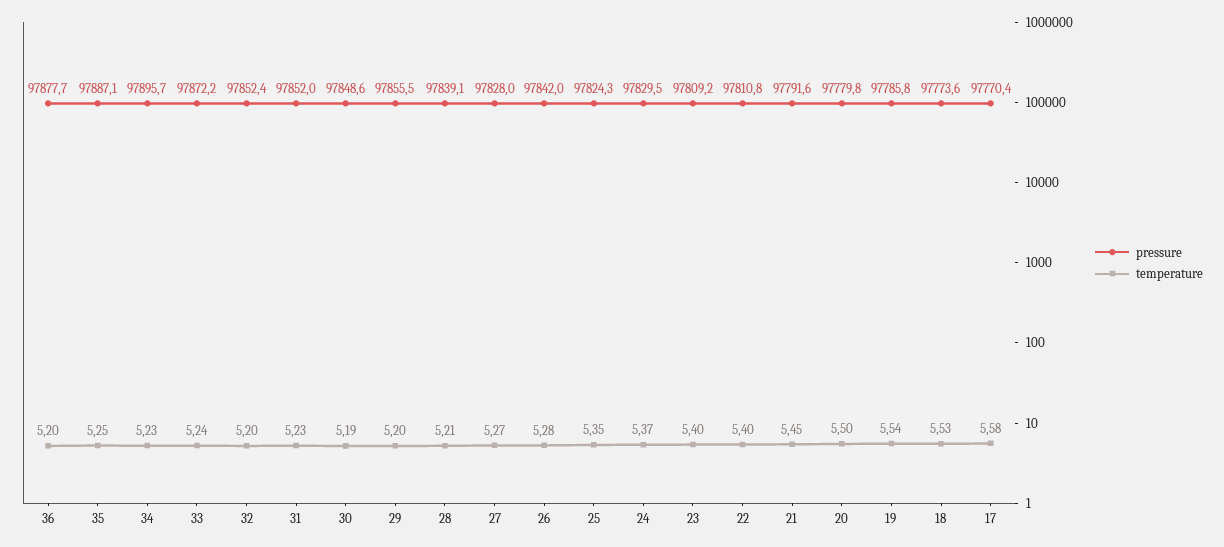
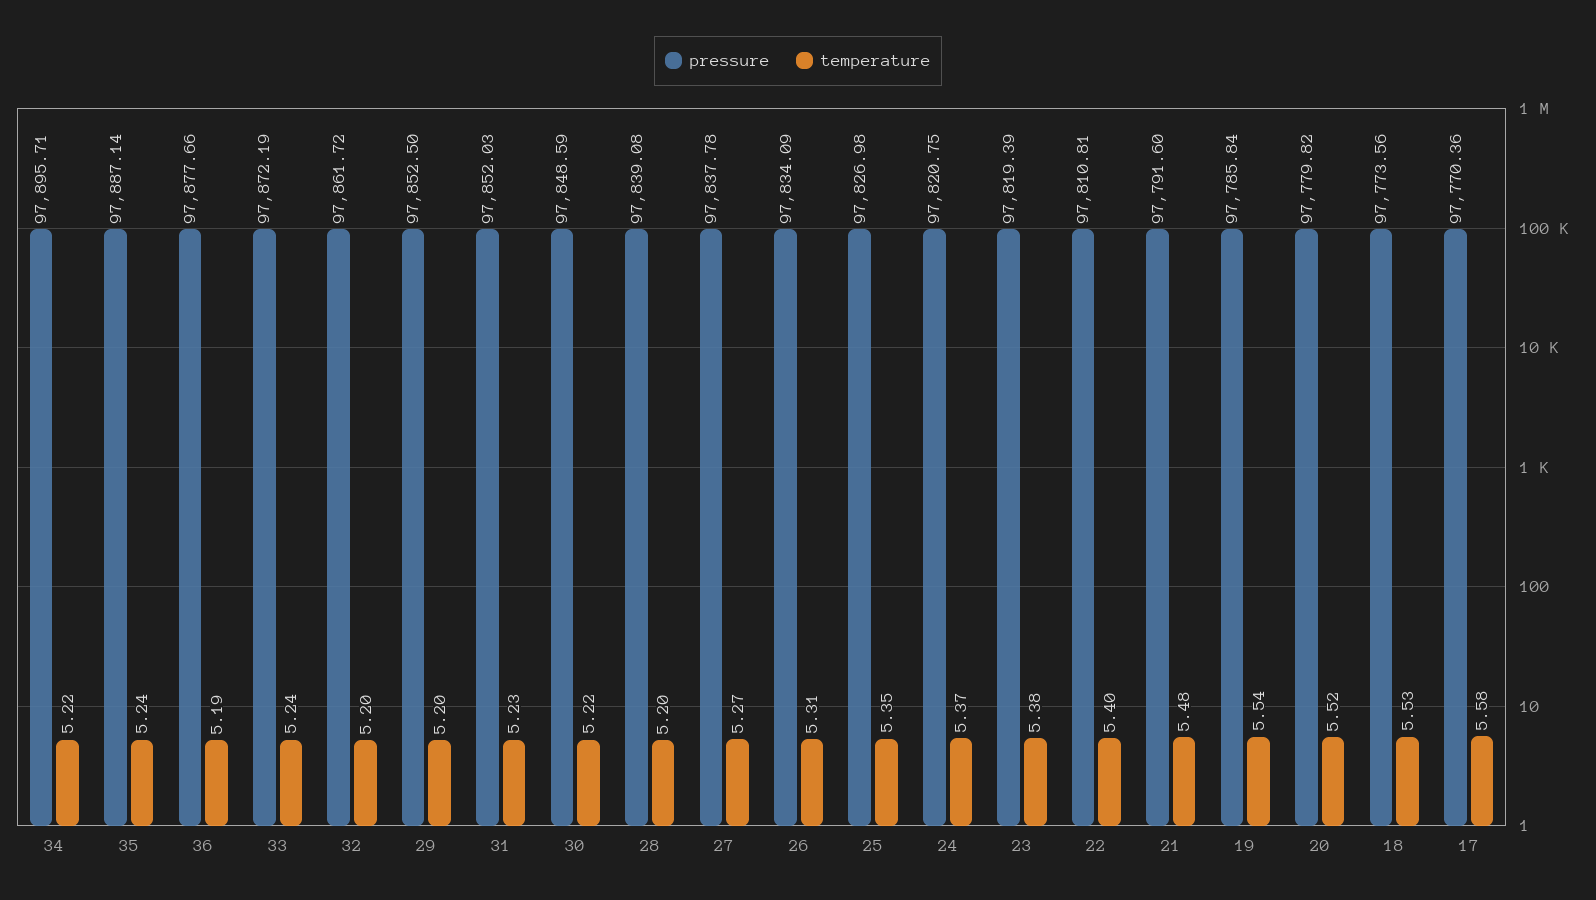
temperature, 36: 5.2 -> 5.19
temperature, 35: 5.25 -> 5.24
temperature, 34: 5.23 -> 5.22
pressure, 32: 97852.4 -> 97861.72
temperature, 30: 5.19 -> 5.22
pressure, 29: 97855.5 -> 97852.5
temperature, 28: 5.21 -> 5.2
pressure, 27: 97828 -> 97837.78
pressure, 26: 97842 -> 97834.09
temperature, 26: 5.28 -> 5.31
pressure, 25: 97824.3 -> 97826.98
pressure, 24: 97829.5 -> 97820.75
pressure, 23: 97809.2 -> 97819.39
temperature, 23: 5.4 -> 5.38
temperature, 21: 5.45 -> 5.48
temperature, 20: 5.5 -> 5.52

